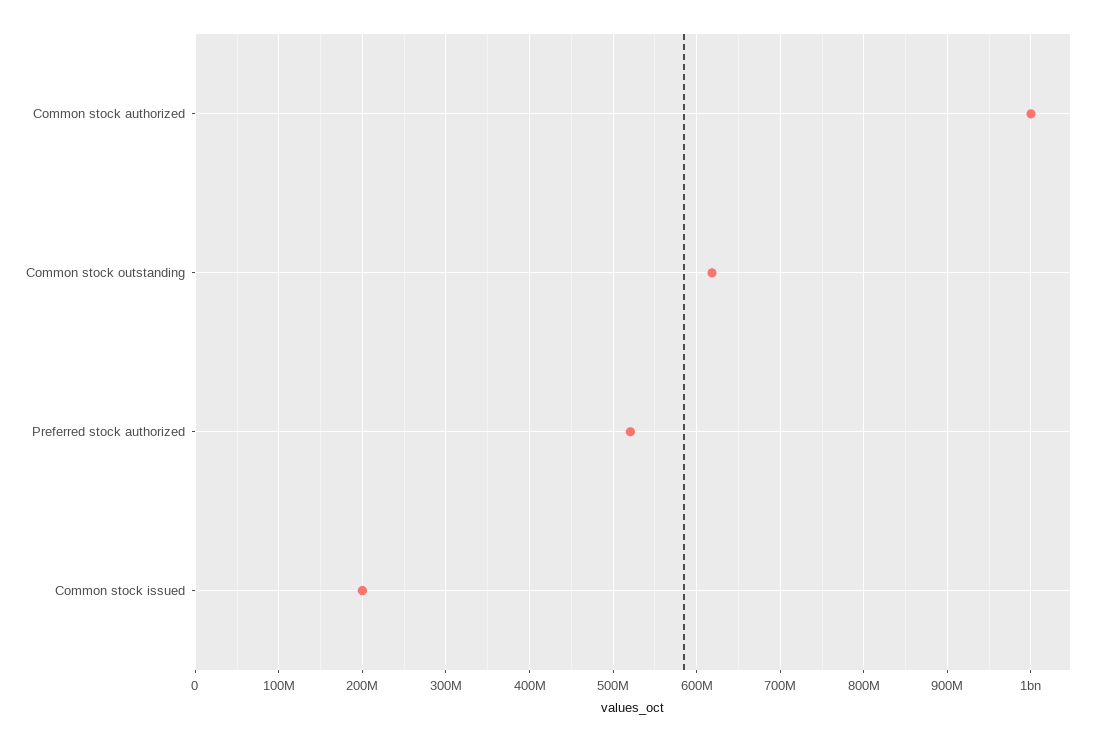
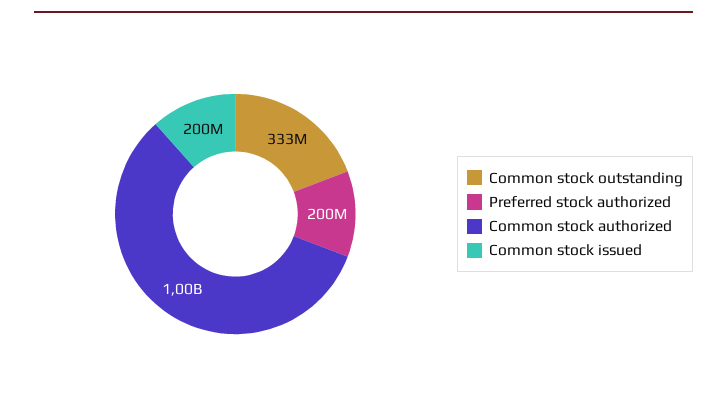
Common stock outstanding: 620000000 -> 333000000
Preferred stock authorized: 520000000 -> 200000000

